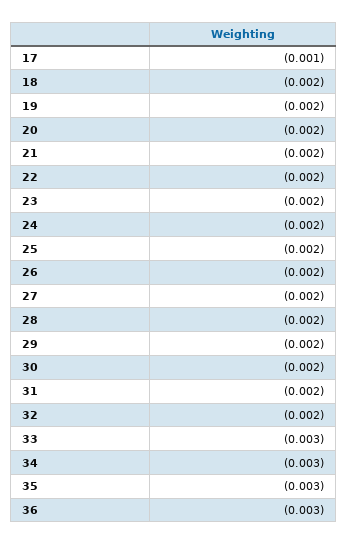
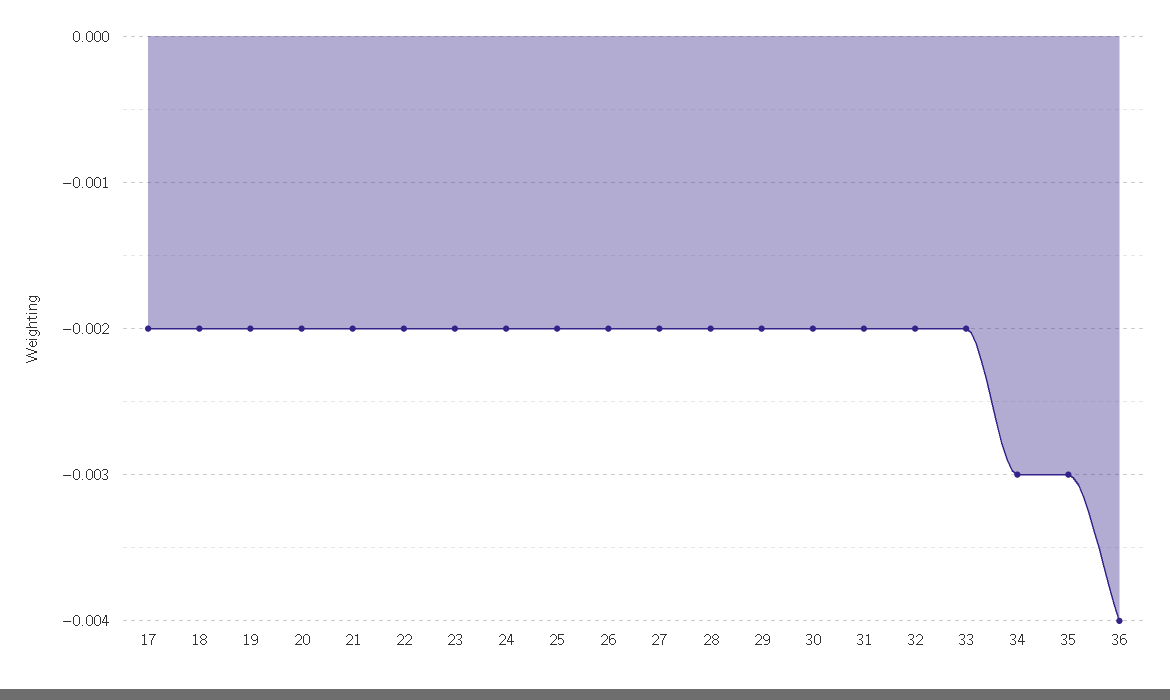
17: -0.001 -> -0.002
33: -0.003 -> -0.002
36: -0.003 -> -0.004

